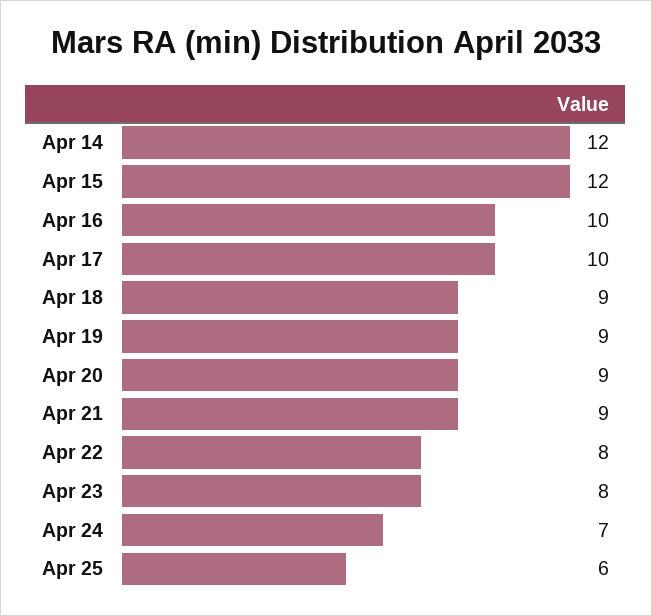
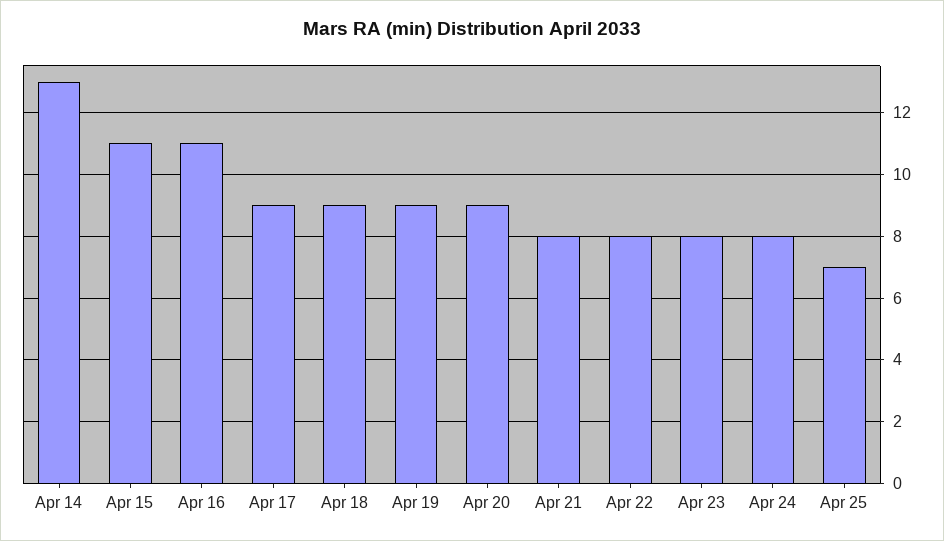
Apr 14: 12 -> 13
Apr 15: 12 -> 11
Apr 16: 10 -> 11
Apr 17: 10 -> 9
Apr 21: 9 -> 8
Apr 24: 7 -> 8
Apr 25: 6 -> 7

